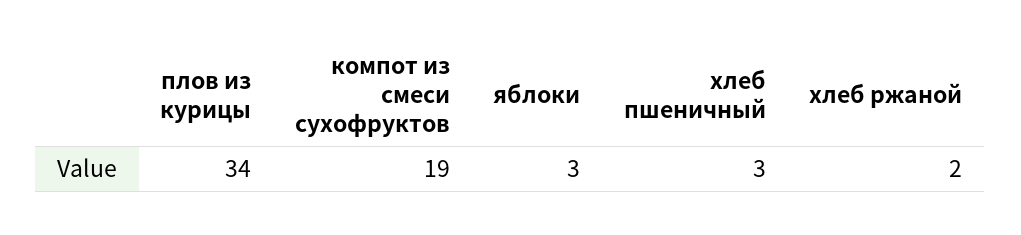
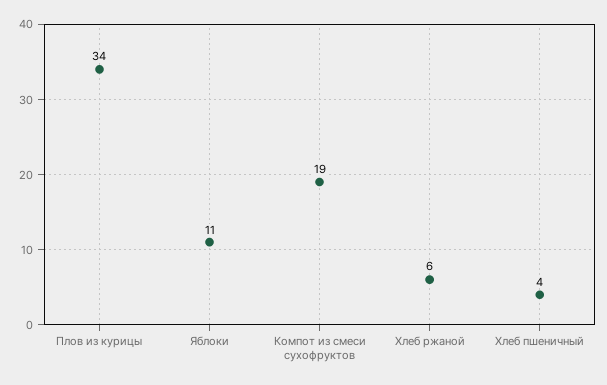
яблоки: 3 -> 11
хлеб пшеничный: 3 -> 4
хлеб ржаной: 2 -> 6

